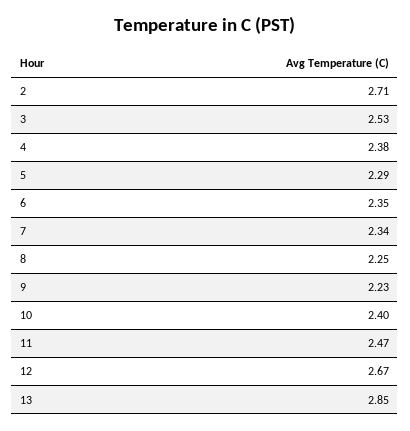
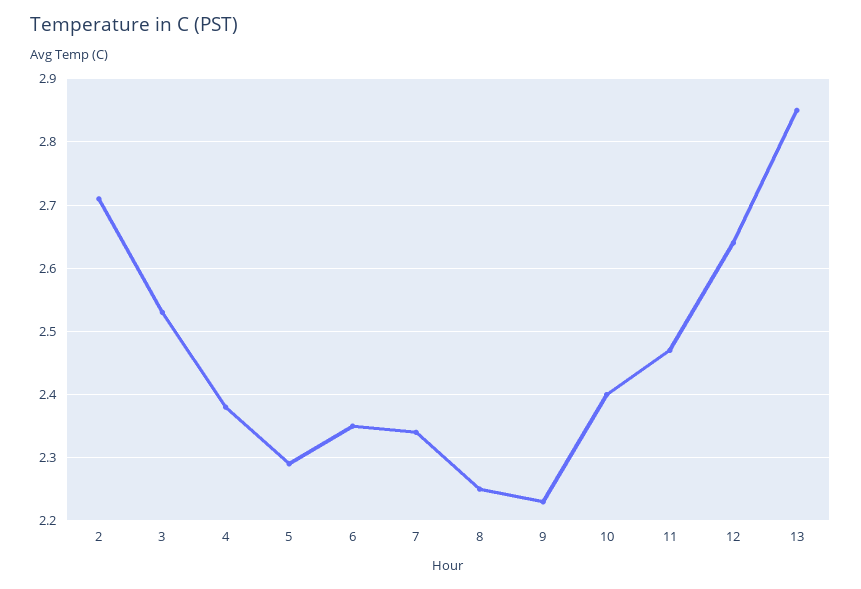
12: 2.67 -> 2.64

